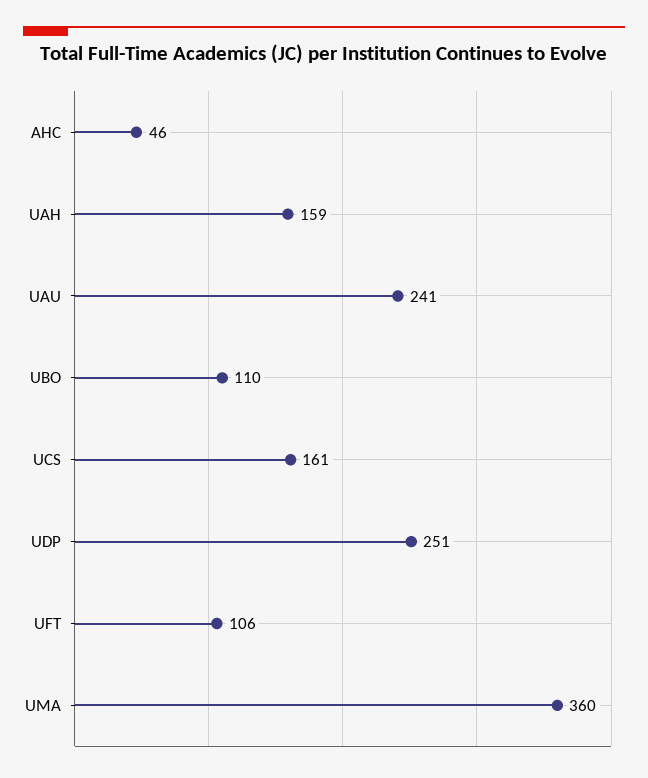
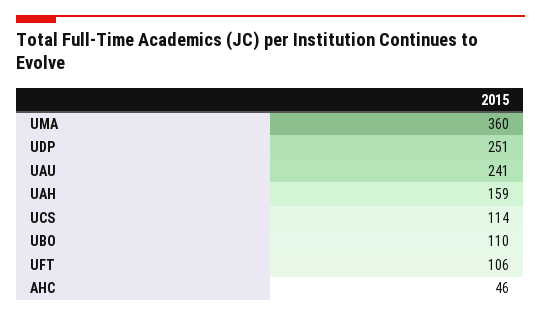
UCS: 161 -> 114

